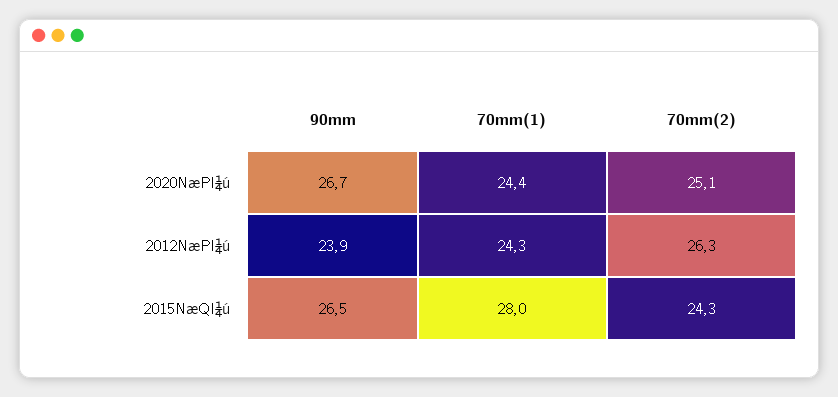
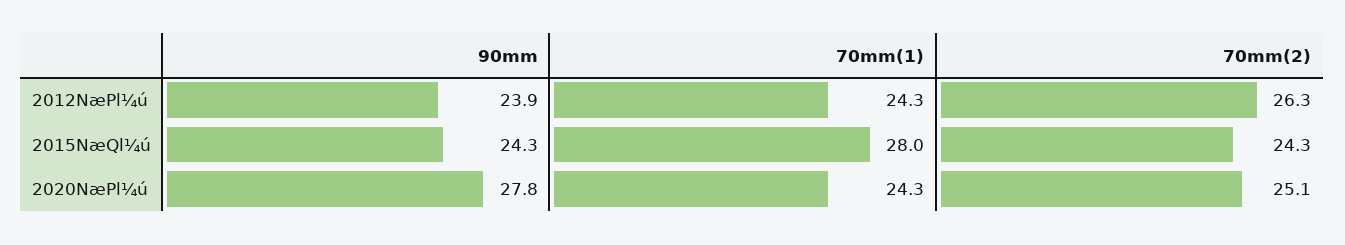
90mm, 2020NæPl¼ú: 26.7 -> 27.8
70mm(1), 2020NæPl¼ú: 24.4 -> 24.3
90mm, 2015NæQl¼ú: 26.5 -> 24.3

